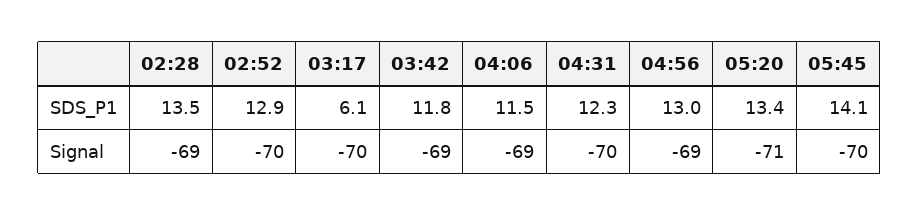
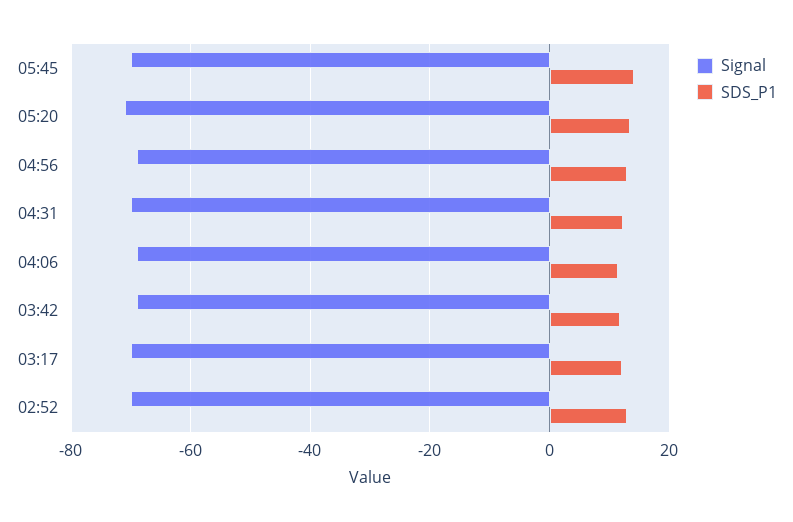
SDS_P1, 02:28: 13.5 -> none
SDS_P1, 03:17: 6.1 -> 12
Signal, 02:28: -69 -> none

